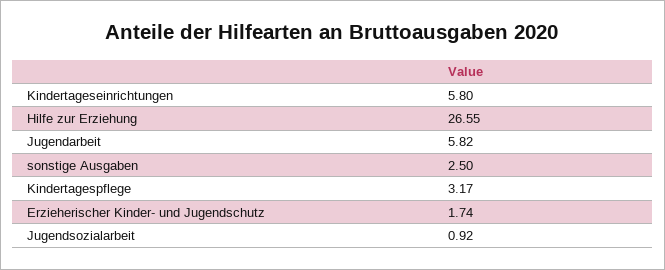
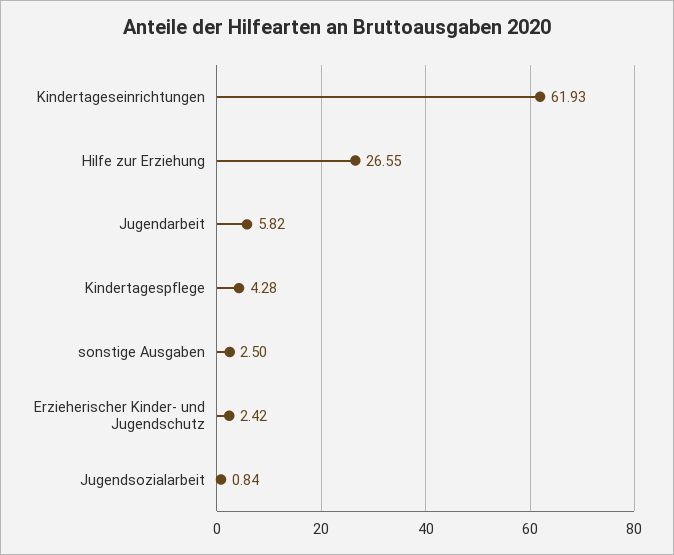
Kindertageseinrichtungen: 5.8 -> 61.93
Kindertagespflege: 3.17 -> 4.28
Erzieherischer Kinder- und Jugendschutz: 1.74 -> 2.42
Jugendsozialarbeit: 0.92 -> 0.84

